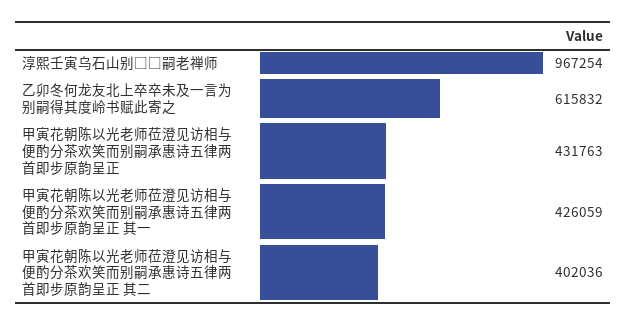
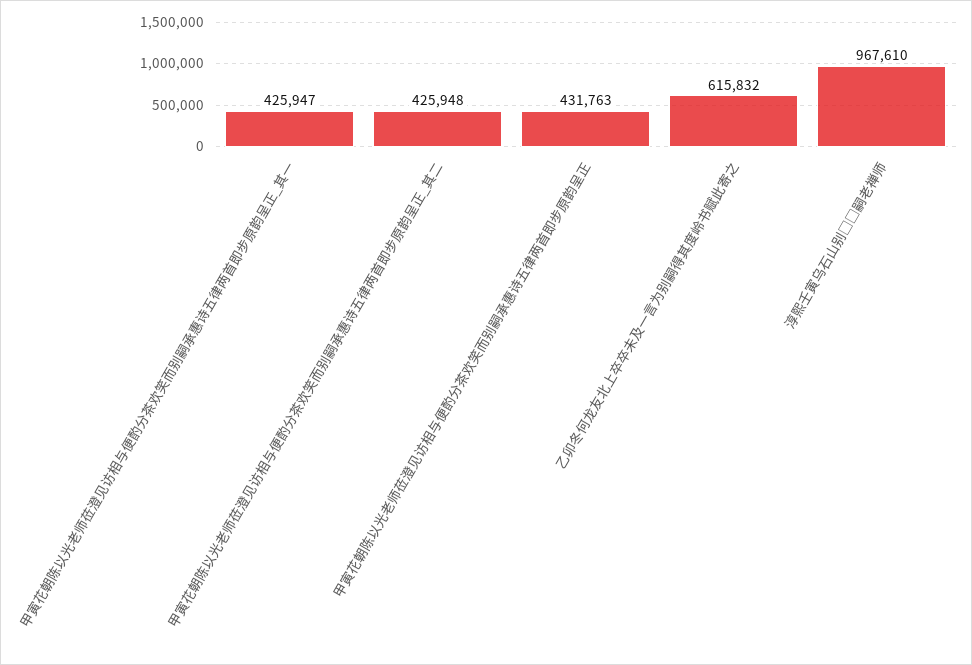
淳熙壬寅乌石山别□□嗣老禅师: 967254 -> 967610
甲寅花朝陈以光老师莅澄见访相与便酌分茶欢笑而别嗣承惠诗五律两首即步原韵呈正 其一: 426059 -> 425947
甲寅花朝陈以光老师莅澄见访相与便酌分茶欢笑而别嗣承惠诗五律两首即步原韵呈正 其二: 402036 -> 425948

